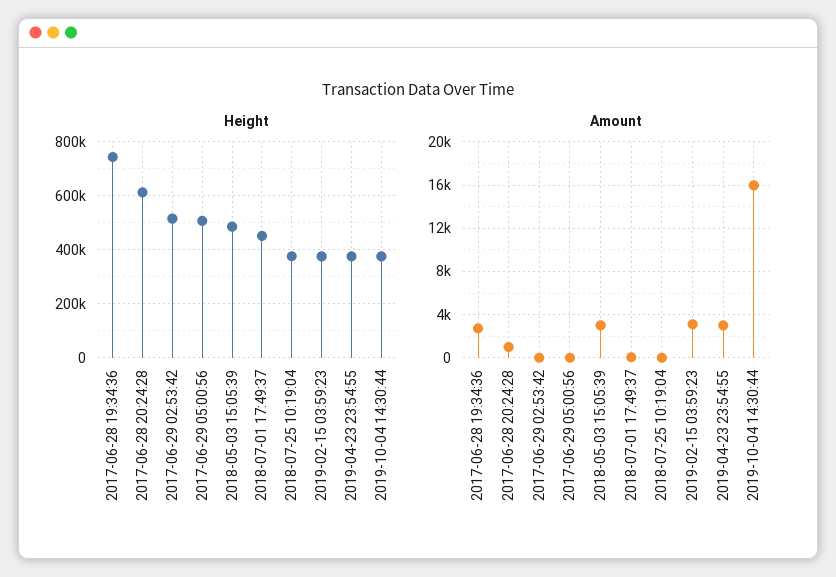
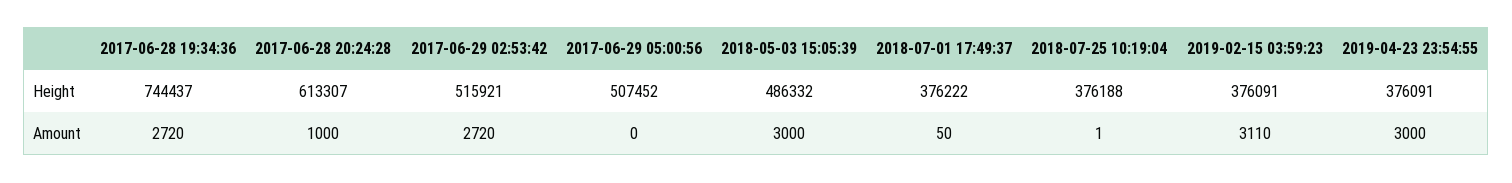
Height, 2018-07-01 17:49:37: 450000 -> 376222
Height, 2019-10-04 14:30:44: 375000 -> none
Amount, 2017-06-29 02:53:42: 0 -> 2720
Amount, 2019-10-04 14:30:44: 16000 -> none

